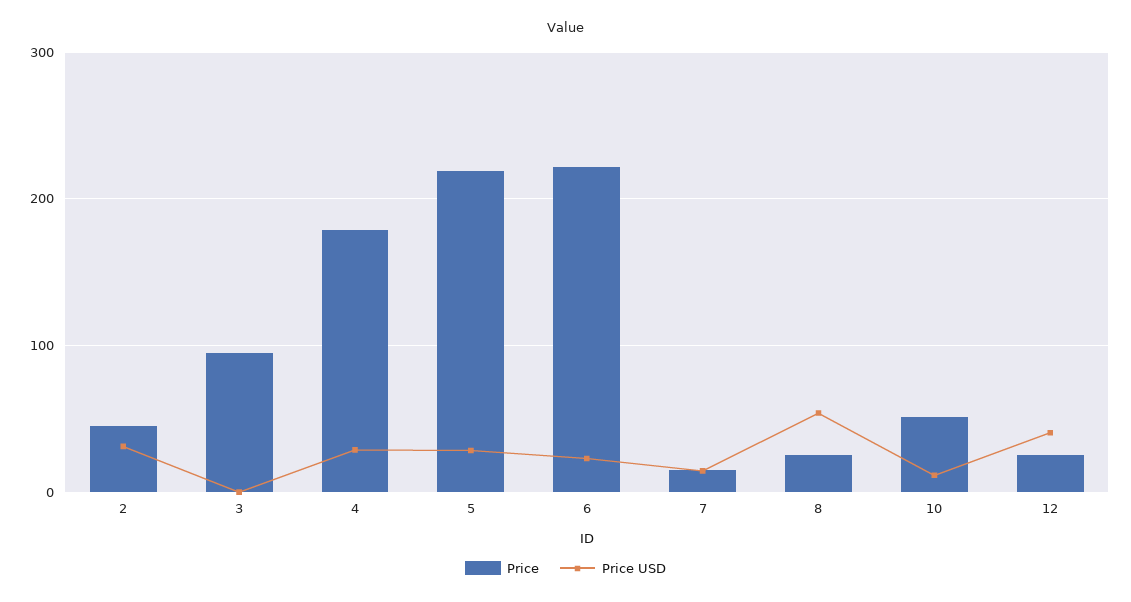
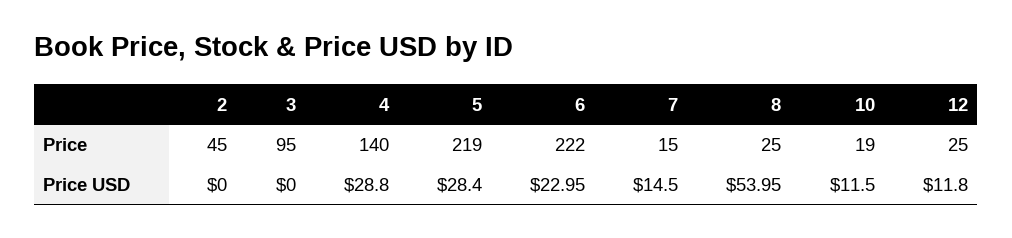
Price USD, 2: 30 -> 0
Price, 4: 180 -> 140
Price, 10: 50 -> 19
Price USD, 12: 40 -> 11.8

